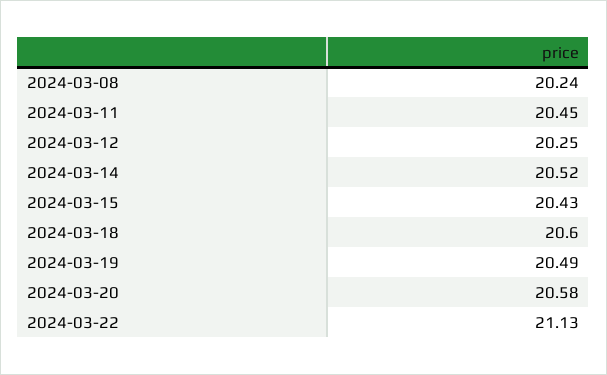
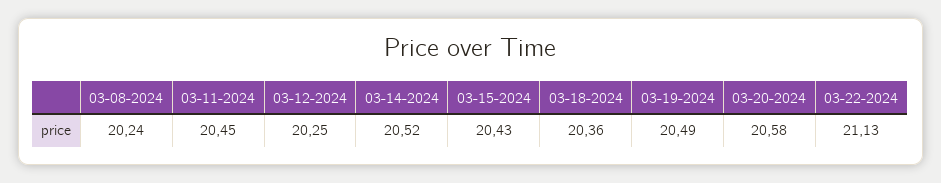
2024-03-18: 20.6 -> 20.36

